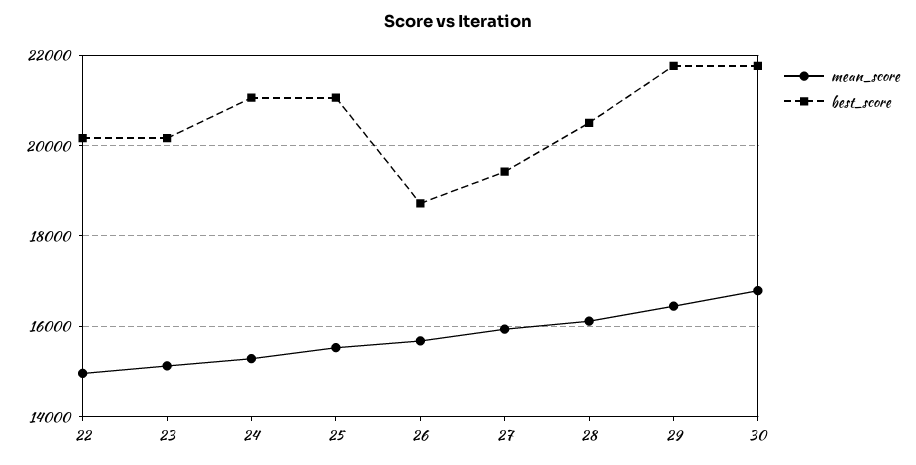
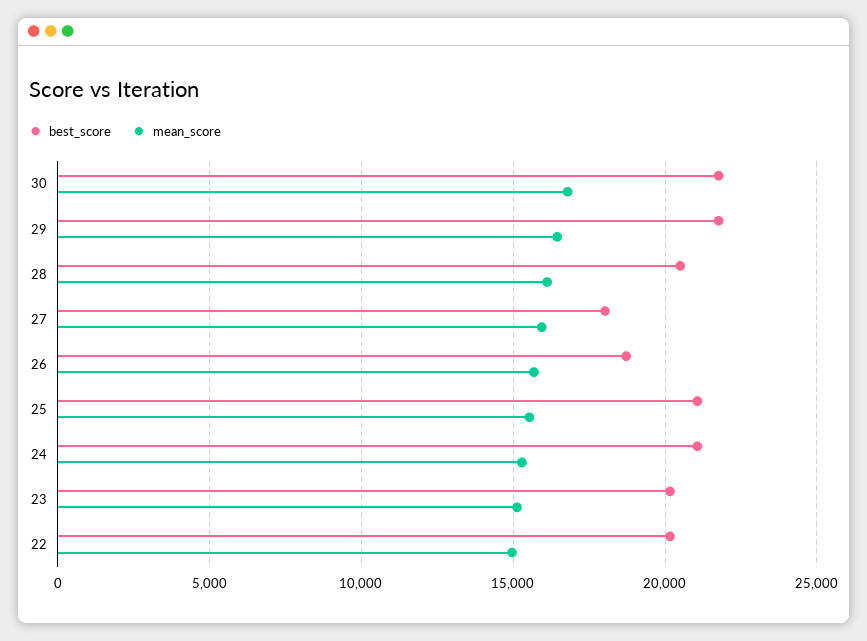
best_score, 27: 19400 -> 18000

